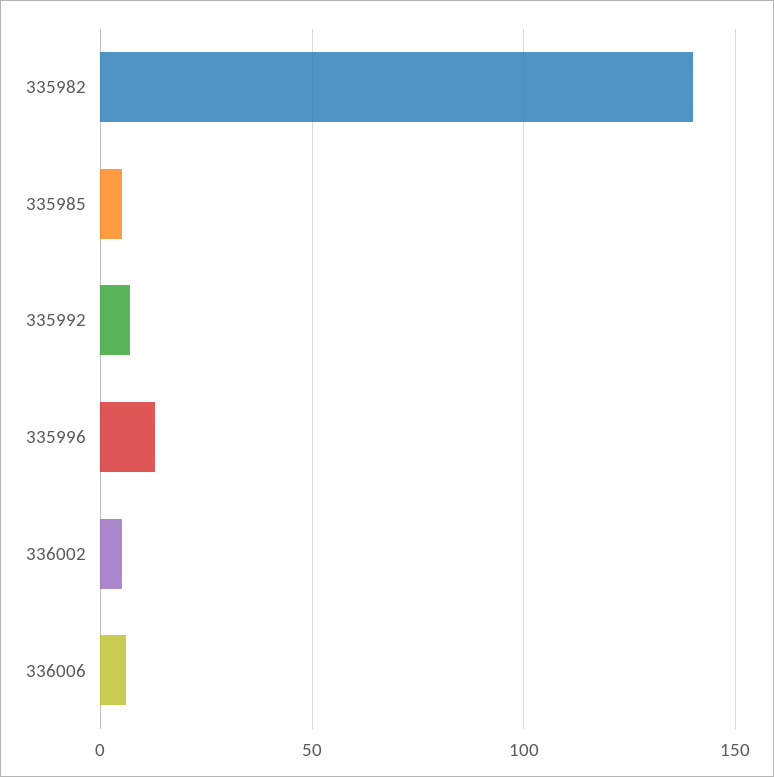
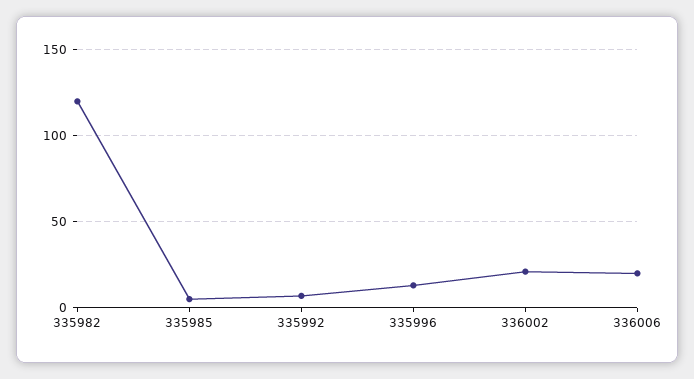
335982: 140 -> 120
336002: 5 -> 20
336006: 5 -> 20

